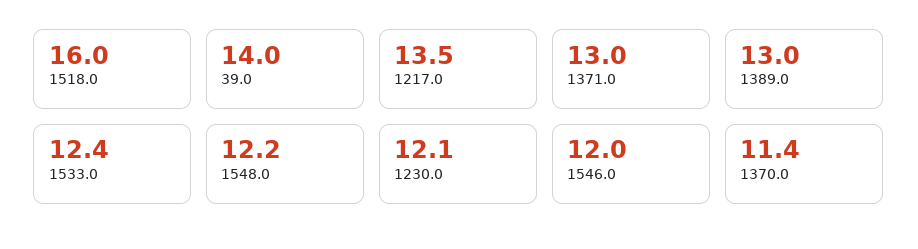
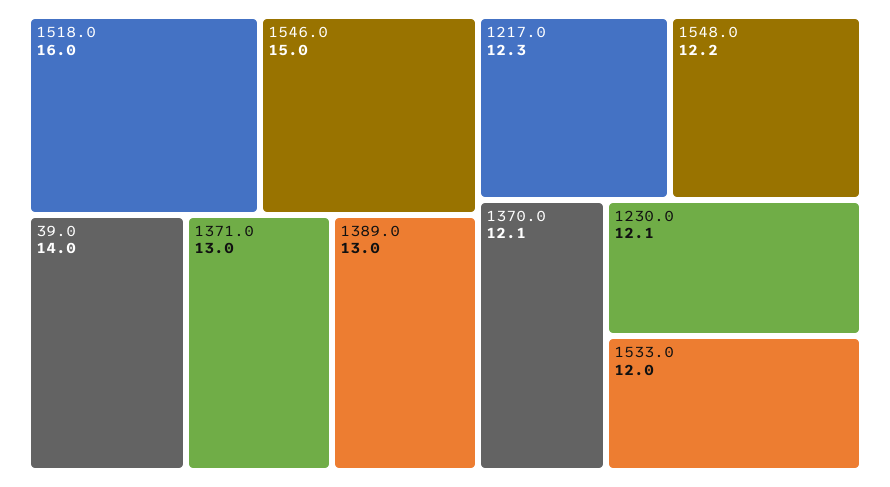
1217.0: 13.5 -> 12.3
1533.0: 12.4 -> 12
1546.0: 12 -> 15
1370.0: 11.4 -> 12.1

